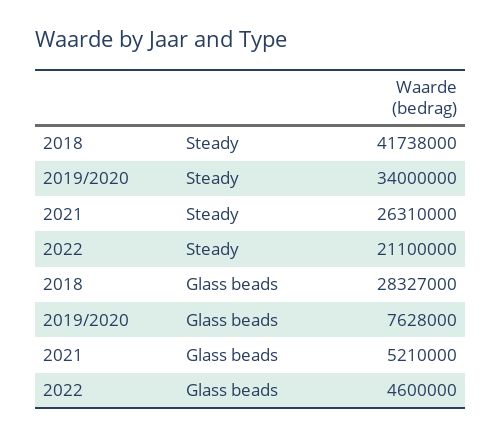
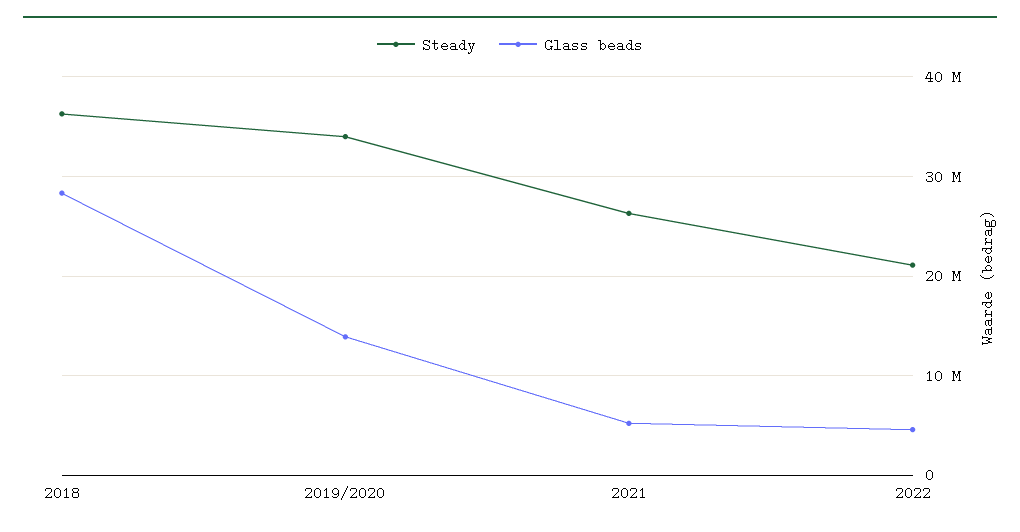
Steady, 2018: 41738000 -> 36000000
Glass beads, 2019/2020: 7628000 -> 14000000

